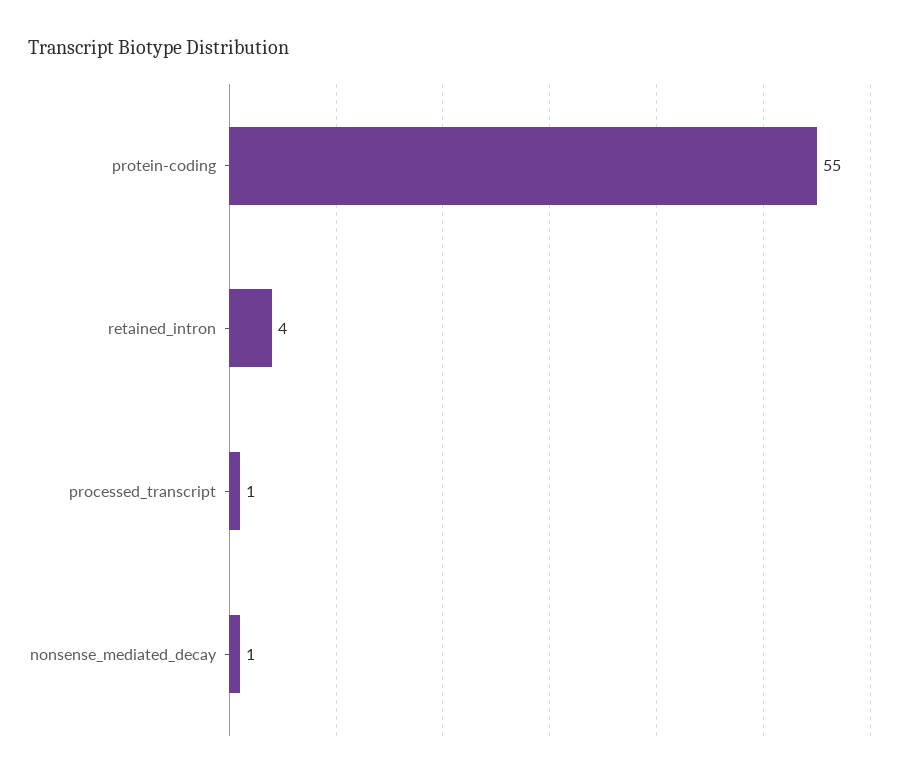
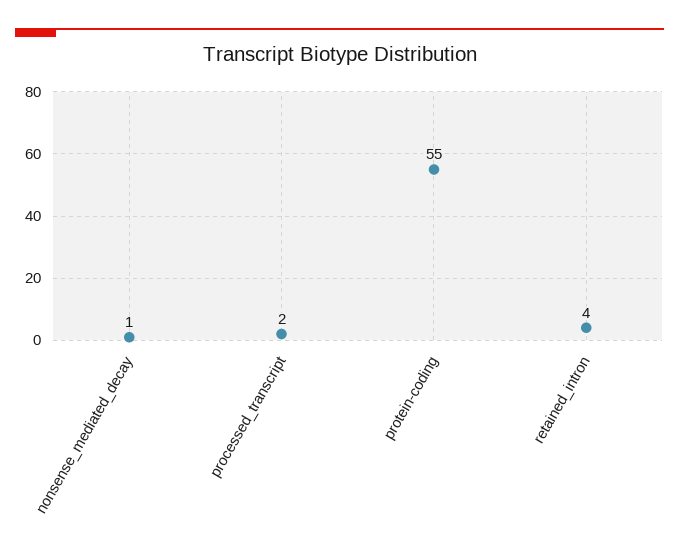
processed_transcript: 1 -> 2

